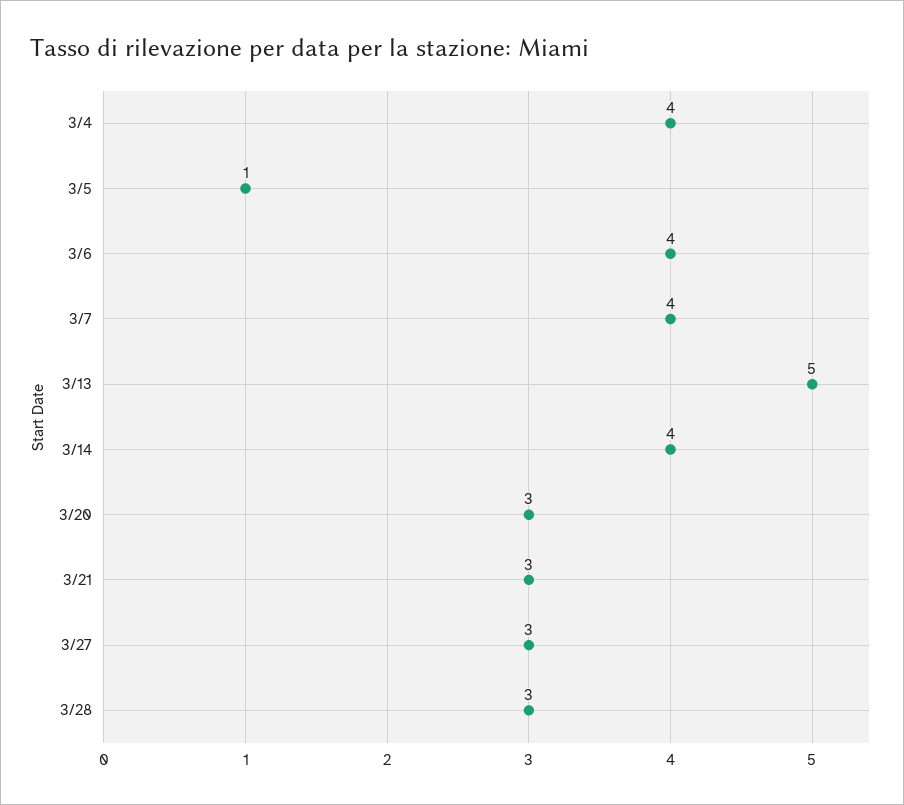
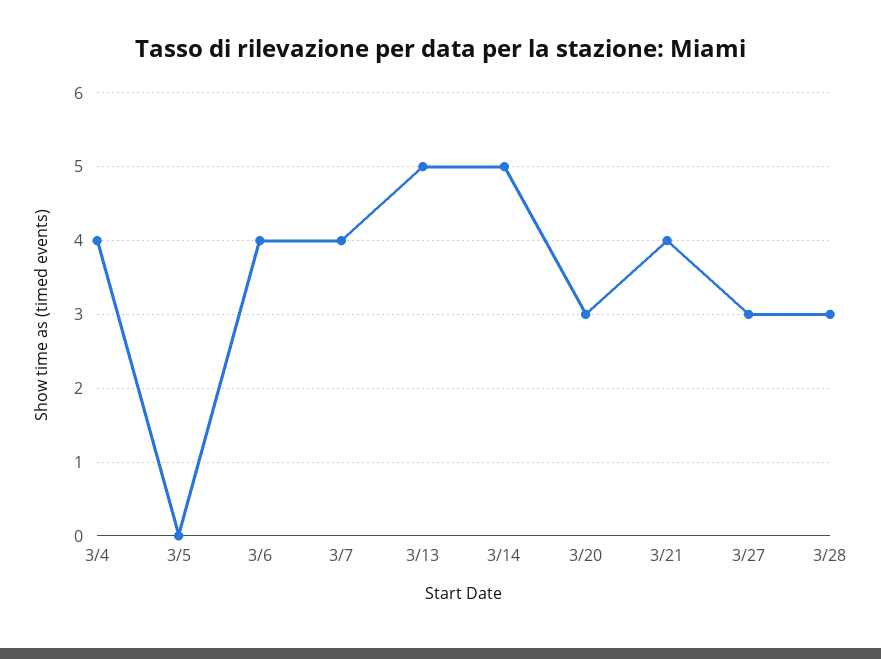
3/5: 1 -> 0
3/14: 4 -> 5
3/21: 3 -> 4

